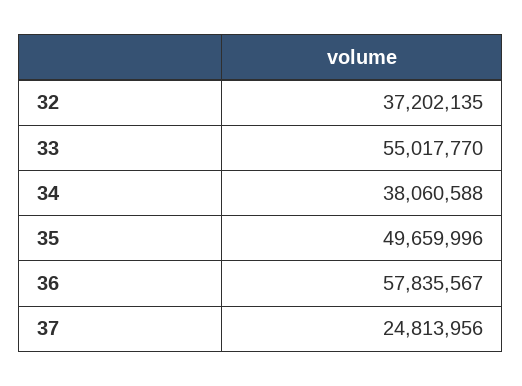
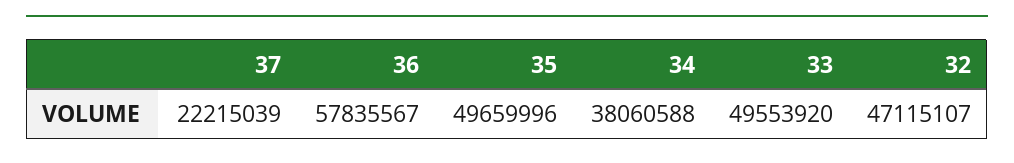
32: 37202135 -> 47115107
33: 55017770 -> 49553920
37: 24813956 -> 22215039

